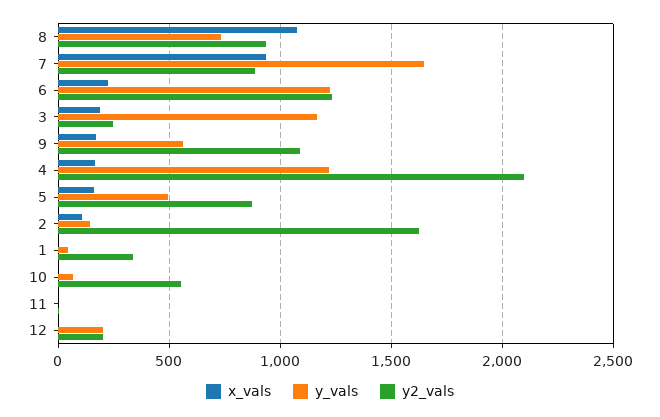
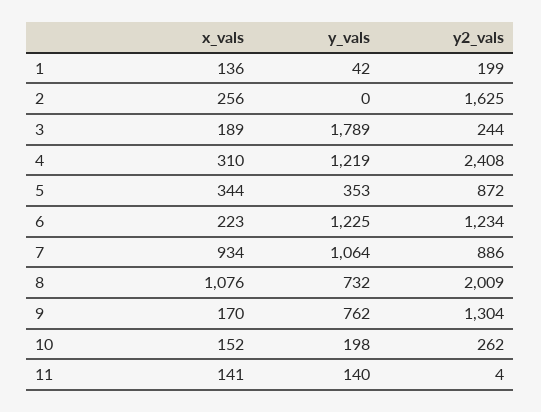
y2_vals, 8: 950 -> 2009
y_vals, 7: 1650 -> 1064
y_vals, 3: 1150 -> 1789
y_vals, 9: 550 -> 762
y2_vals, 9: 1100 -> 1304
x_vals, 4: 150 -> 310
y2_vals, 4: 2100 -> 2408
x_vals, 5: 150 -> 344
y_vals, 5: 500 -> 353
x_vals, 2: 100 -> 256
y_vals, 2: 150 -> 0
x_vals, 1: 0 -> 136
y2_vals, 1: 350 -> 199
x_vals, 10: 0 -> 152
y_vals, 10: 50 -> 198
y2_vals, 10: 550 -> 262
x_vals, 11: 0 -> 141
y_vals, 11: 0 -> 140
x_vals, 12: 0 -> none
y_vals, 12: 200 -> none
y2_vals, 12: 200 -> none

